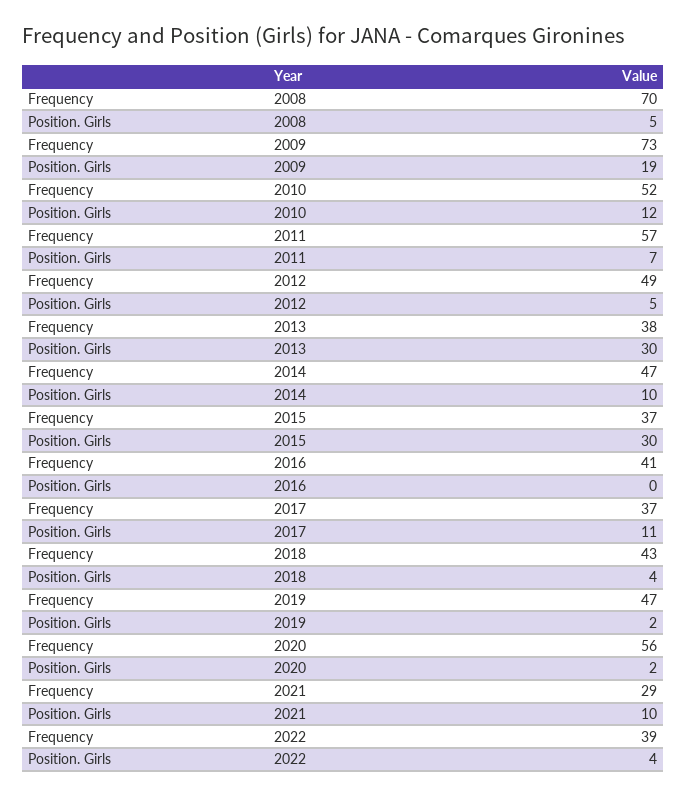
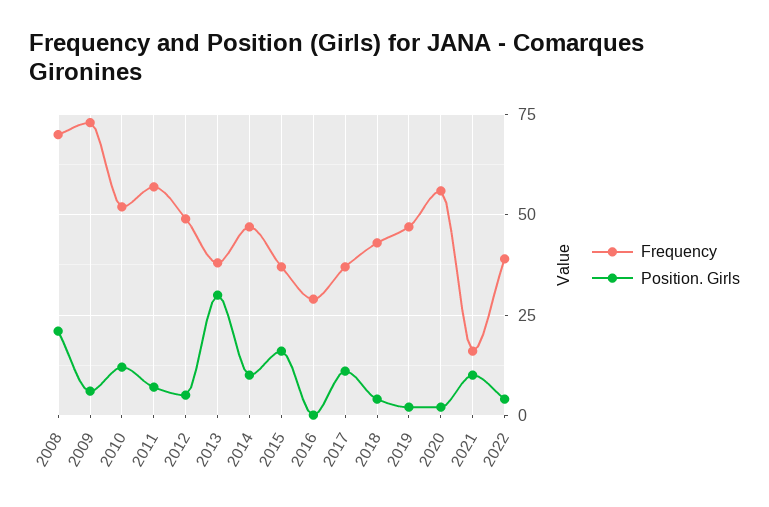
Position. Girls, 2008: 5 -> 20
Position. Girls, 2009: 19 -> 5
Position. Girls, 2015: 30 -> 15
Frequency, 2016: 41 -> 30
Frequency, 2021: 29 -> 15

